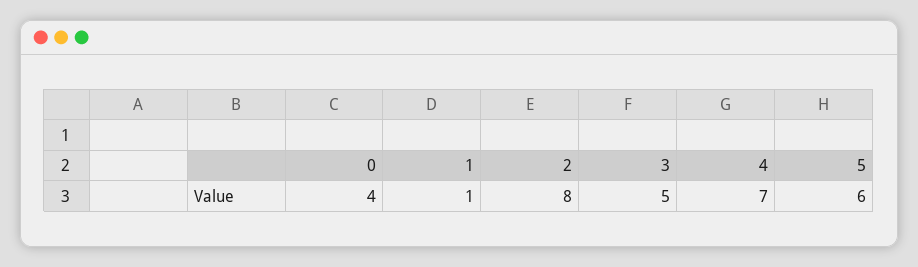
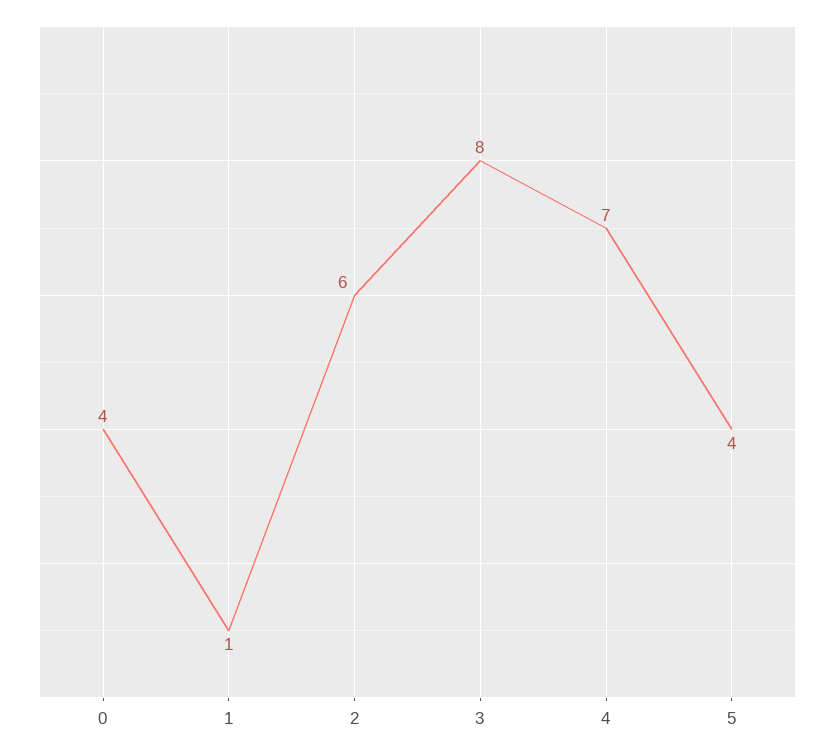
2: 8 -> 6
3: 5 -> 8
5: 6 -> 4

